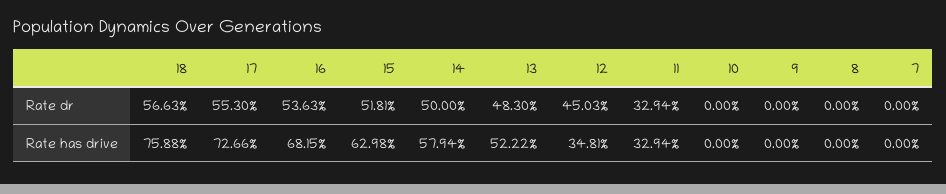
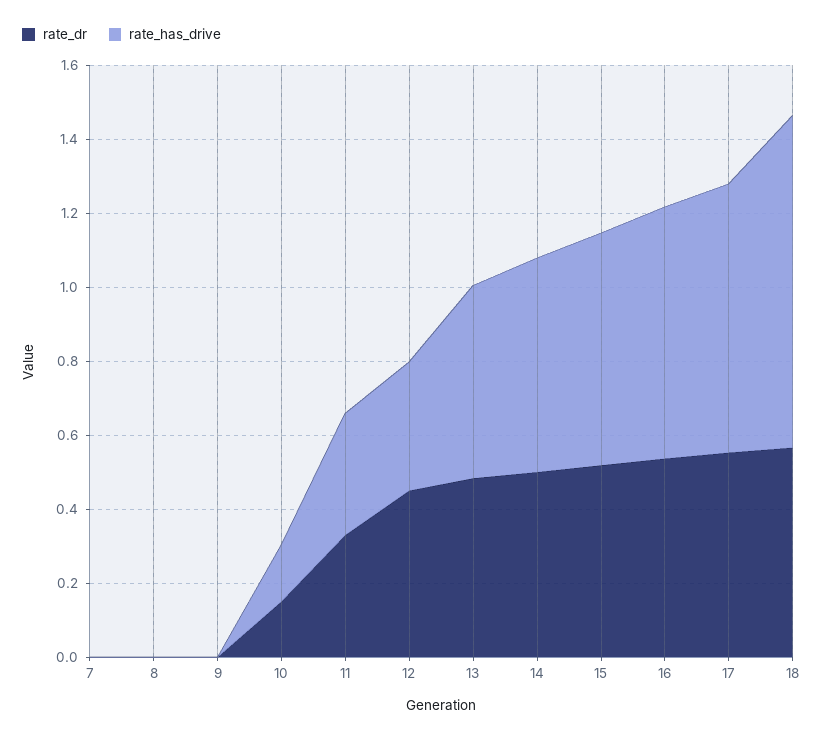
Rate dr, 10: 0 -> 0.15
Rate has drive, 18: 0.7588 -> 0.9
Rate has drive, 10: 0 -> 0.15

